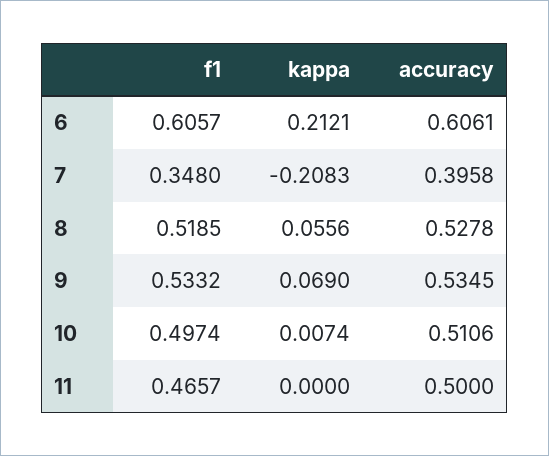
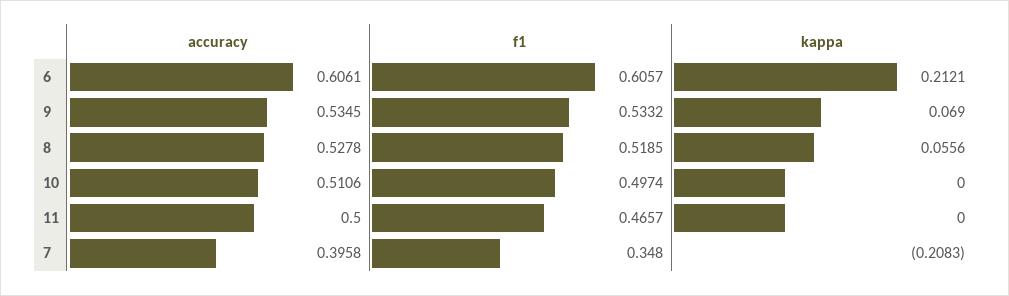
kappa, 10: 0.0074 -> 0

